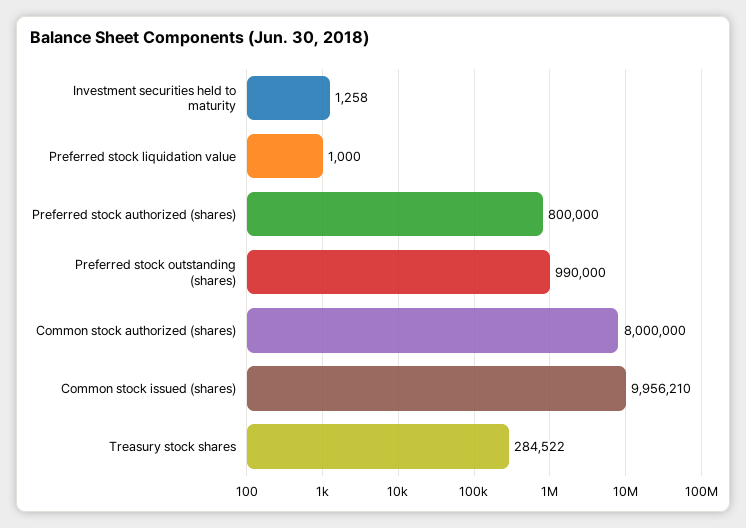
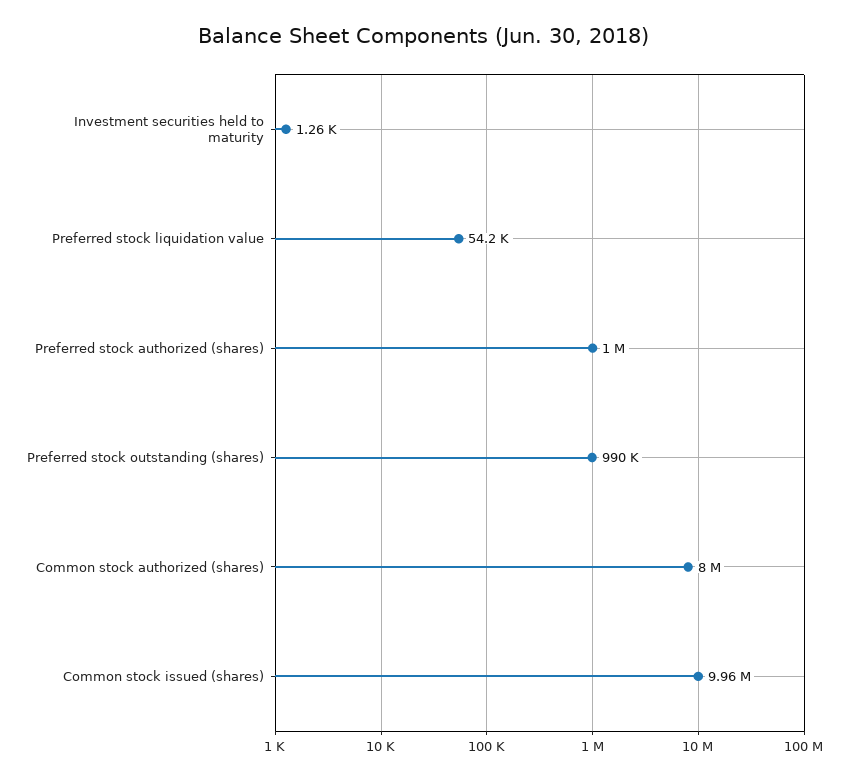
Preferred stock liquidation value: 1000 -> 54200
Preferred stock authorized (shares): 800000 -> 1000000
Treasury stock shares: 284522 -> none

